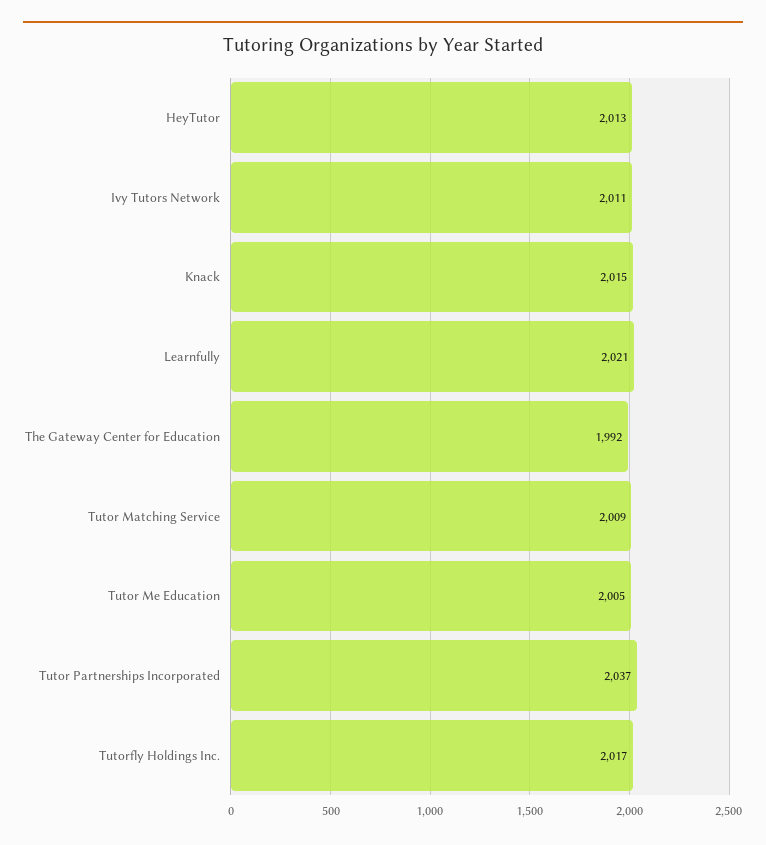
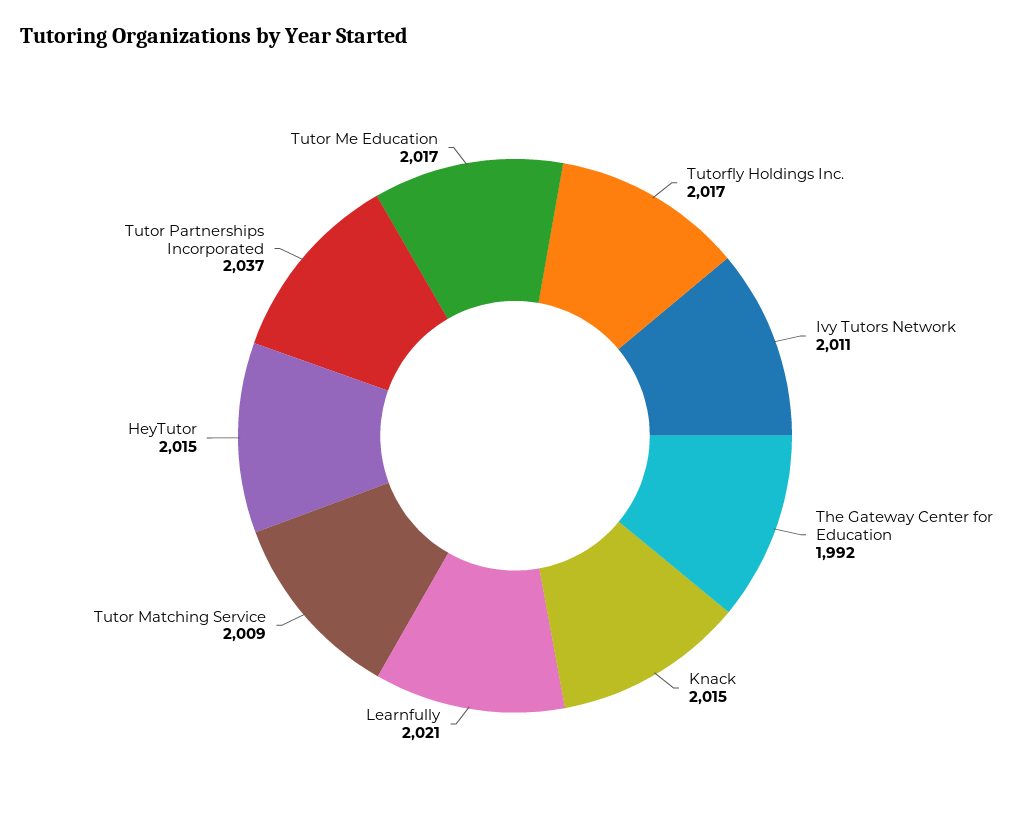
HeyTutor: 2013 -> 2015
Tutor Me Education: 2005 -> 2017

